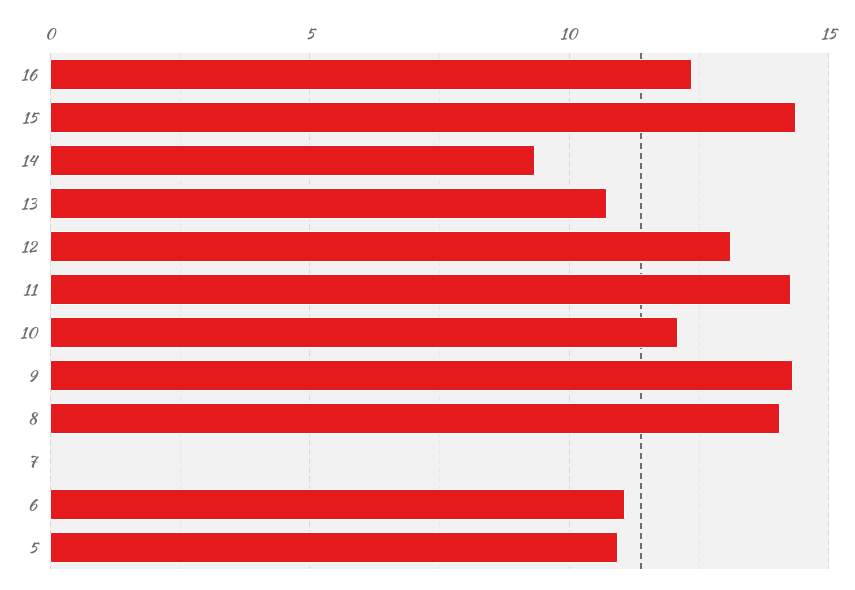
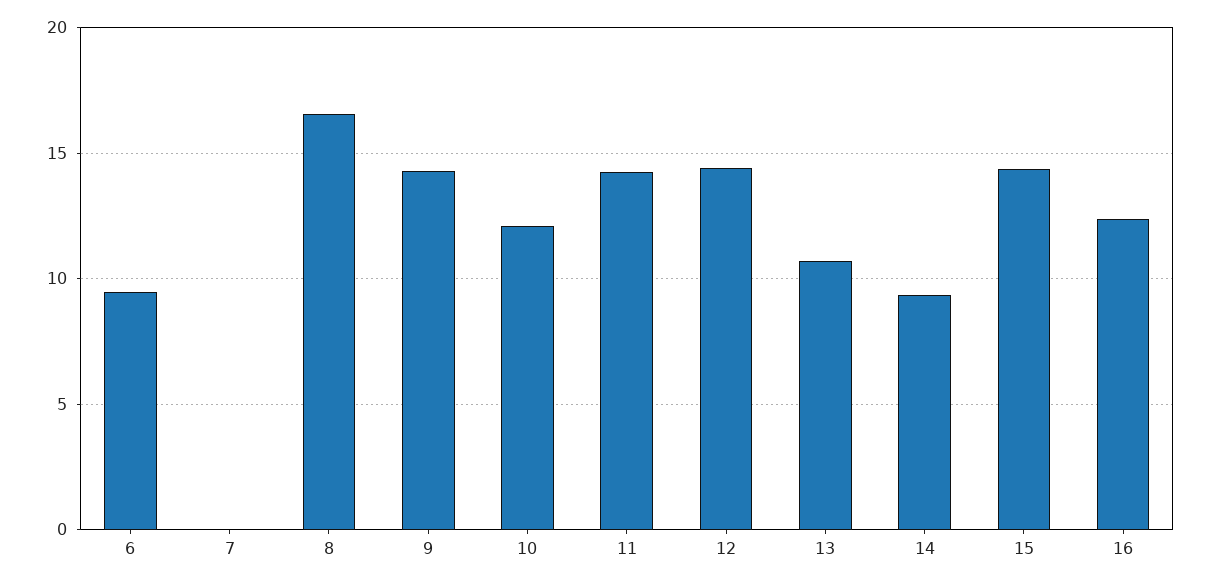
12: 13 -> 14.5
8: 14 -> 16.5
6: 11 -> 9.5
5: 11 -> none

